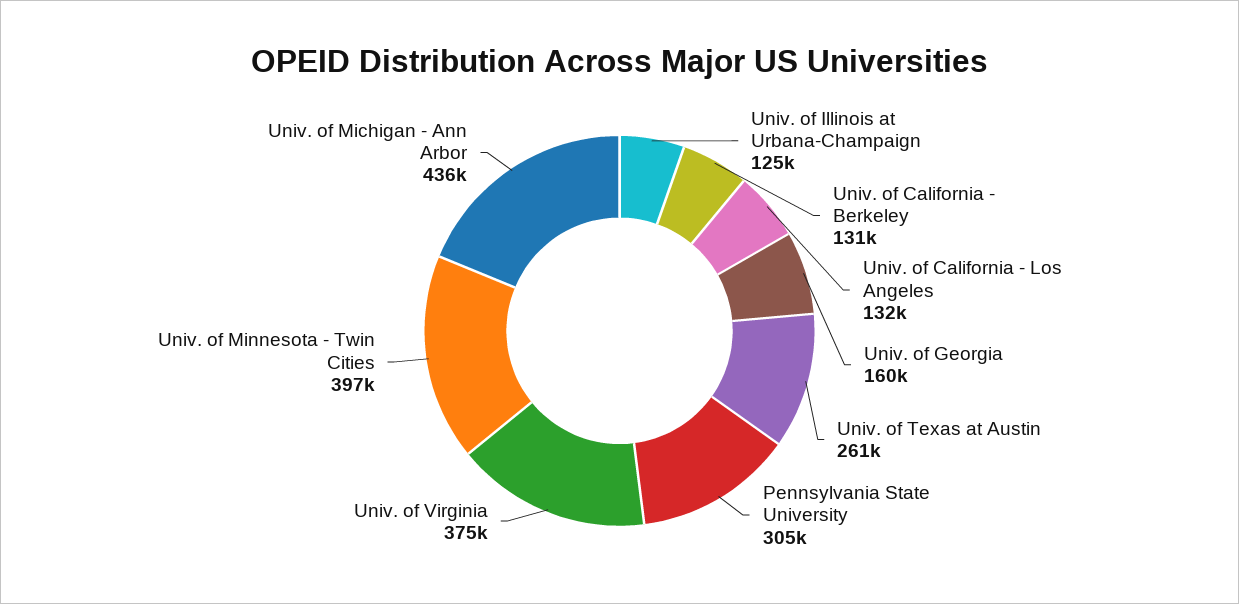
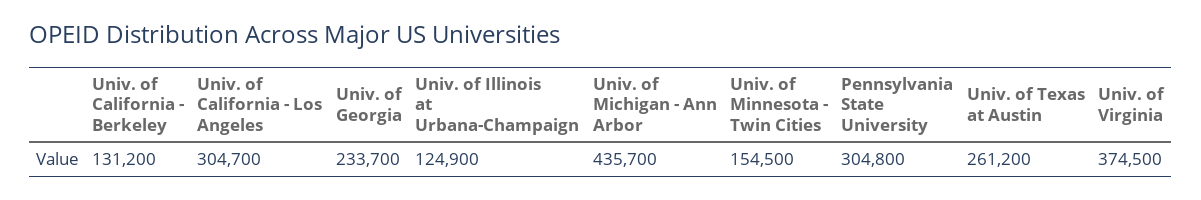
Univ. of California - Los Angeles: 132000 -> 304700
Univ. of Georgia: 160000 -> 233700
Univ. of Minnesota - Twin Cities: 397000 -> 154500

